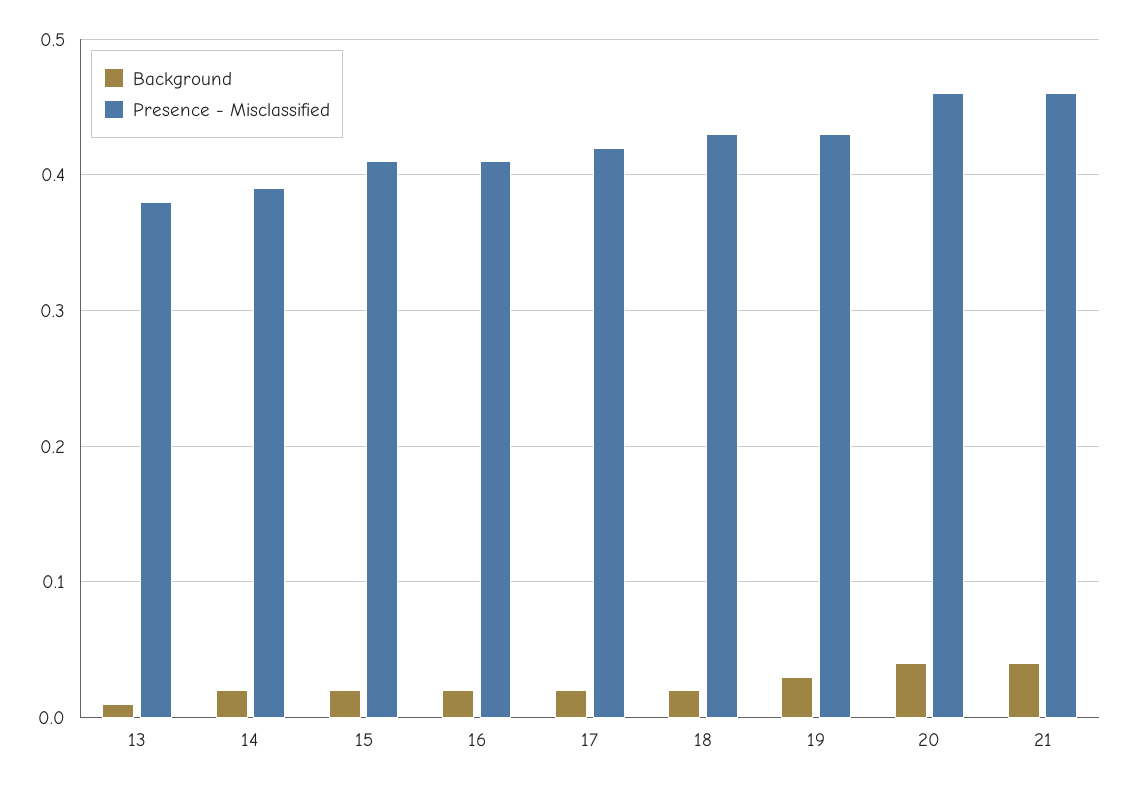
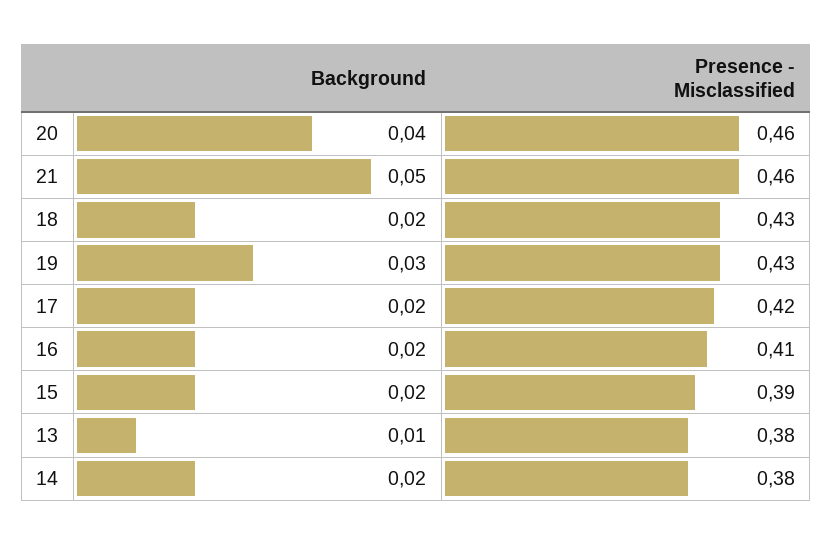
Presence - Misclassified, 14: 0.39 -> 0.38
Presence - Misclassified, 15: 0.41 -> 0.39
Background, 21: 0.04 -> 0.05

